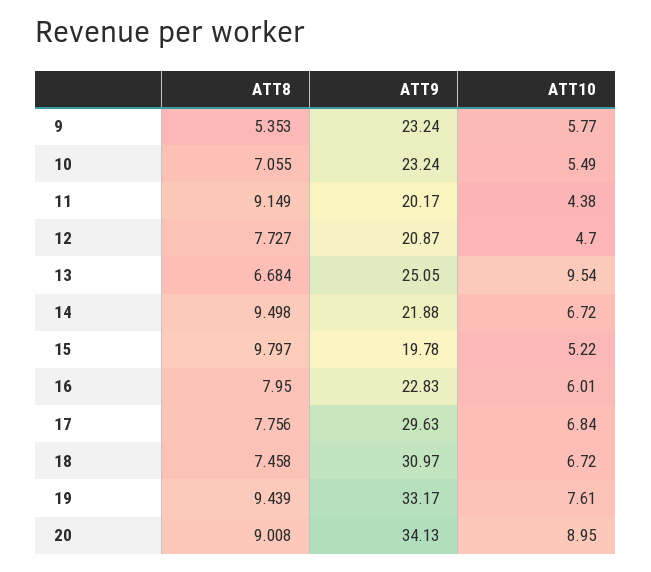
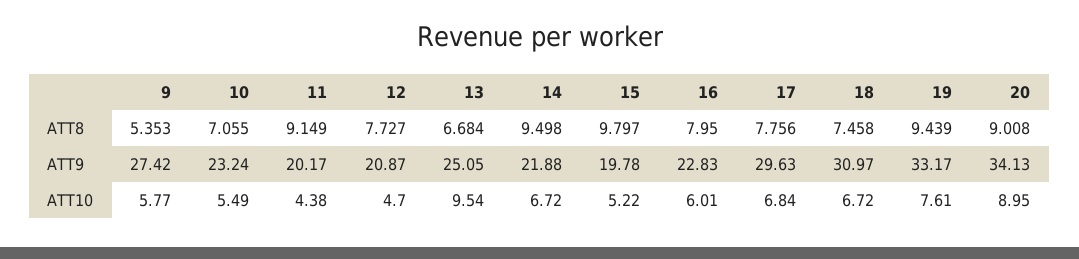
ATT9, 9: 23.24 -> 27.42

